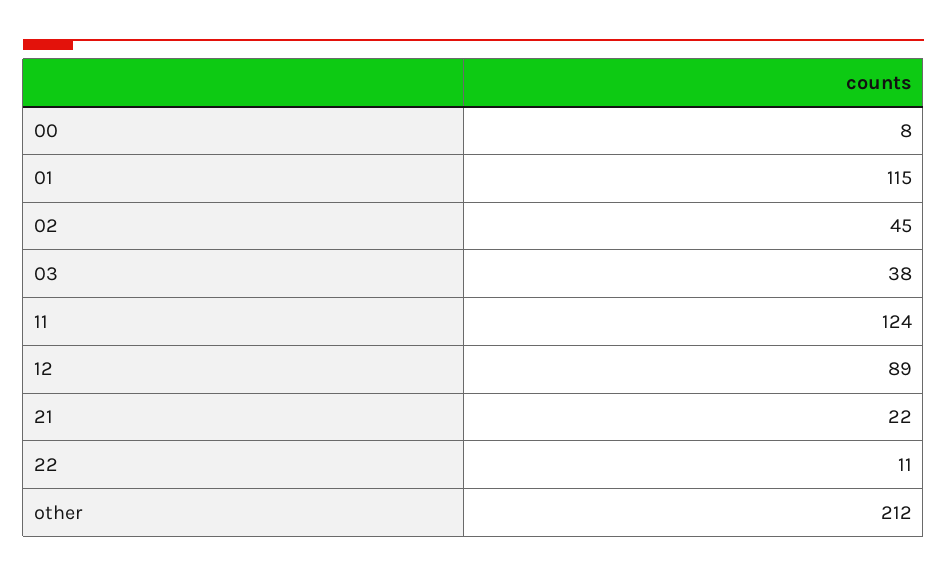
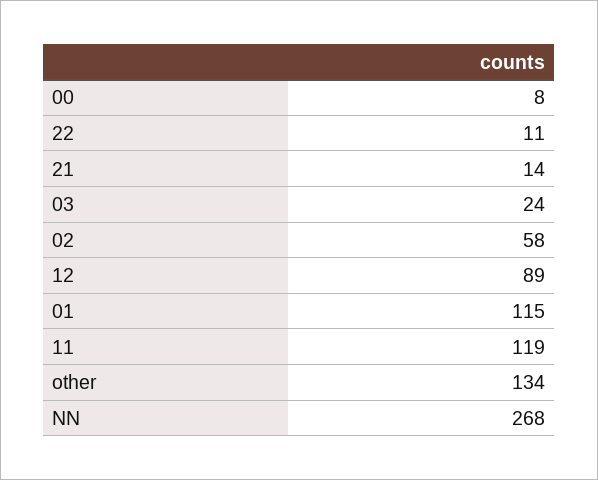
02: 45 -> 58
03: 38 -> 24
11: 124 -> 119
21: 22 -> 14
other: 212 -> 134
NN: none -> 268

